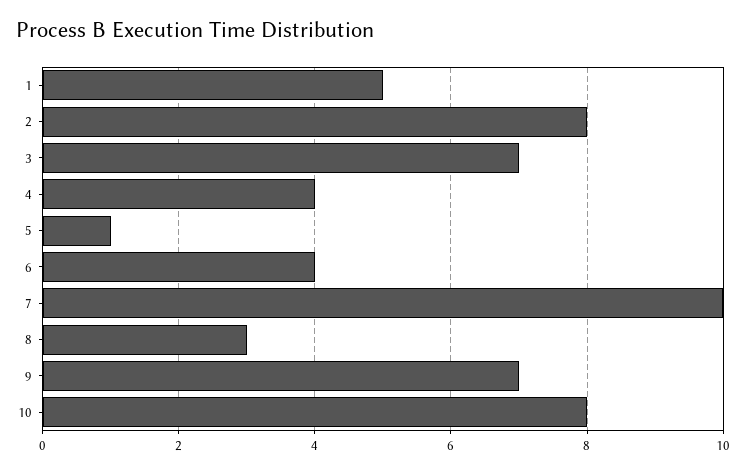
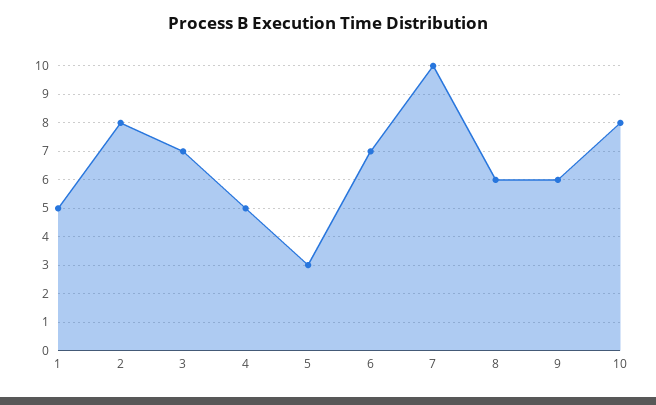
4: 4 -> 5
5: 1 -> 3
6: 4 -> 7
8: 3 -> 6
9: 7 -> 6

